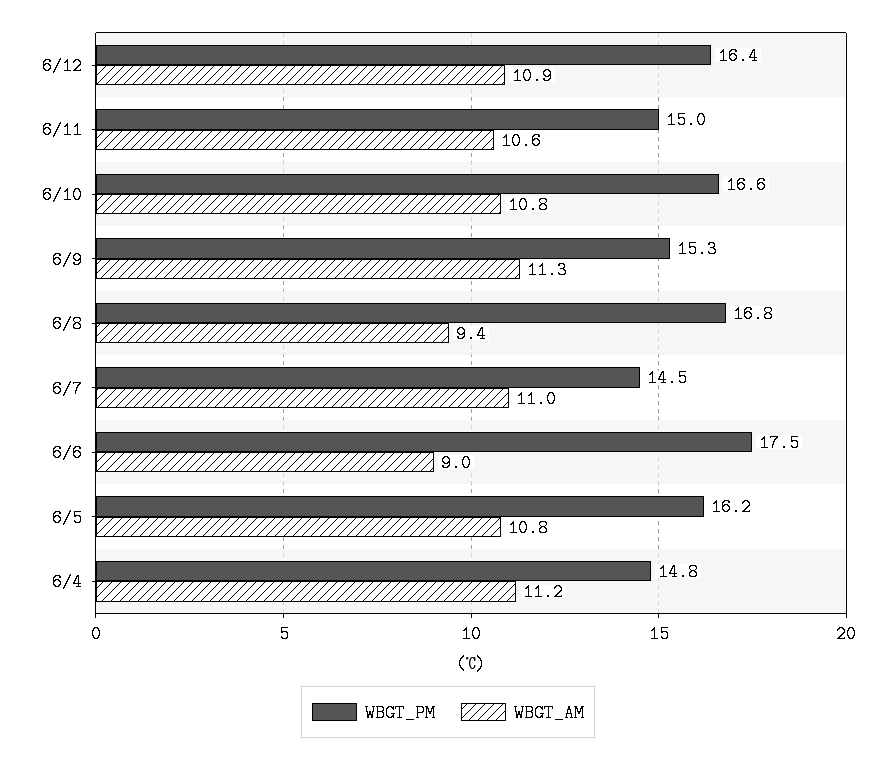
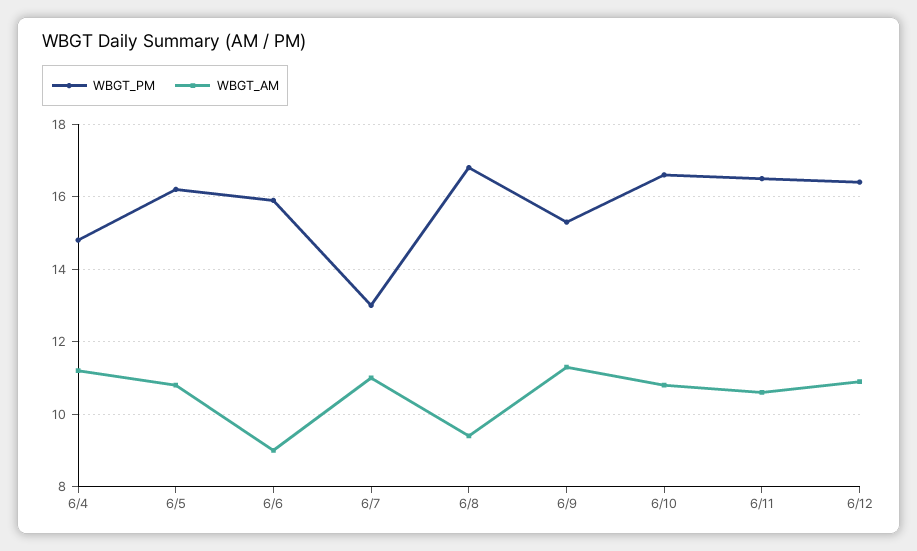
WBGT_PM, 6/11: 15 -> 16.5
WBGT_PM, 6/7: 14.5 -> 13
WBGT_PM, 6/6: 17.5 -> 16

